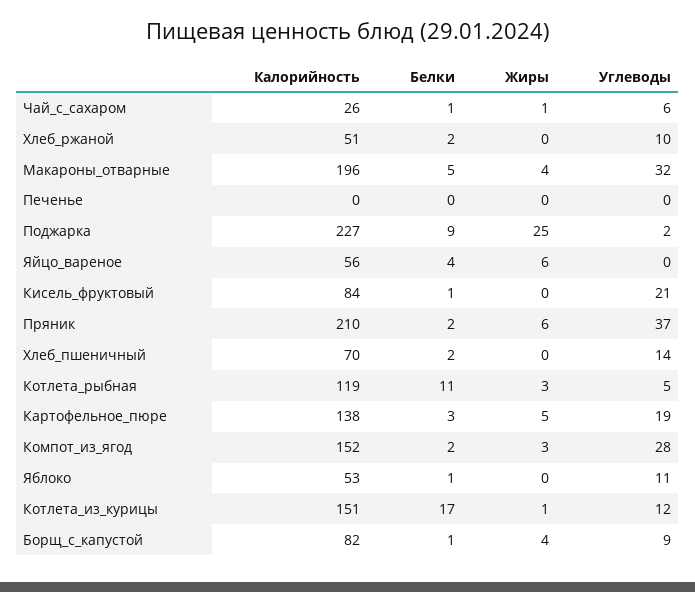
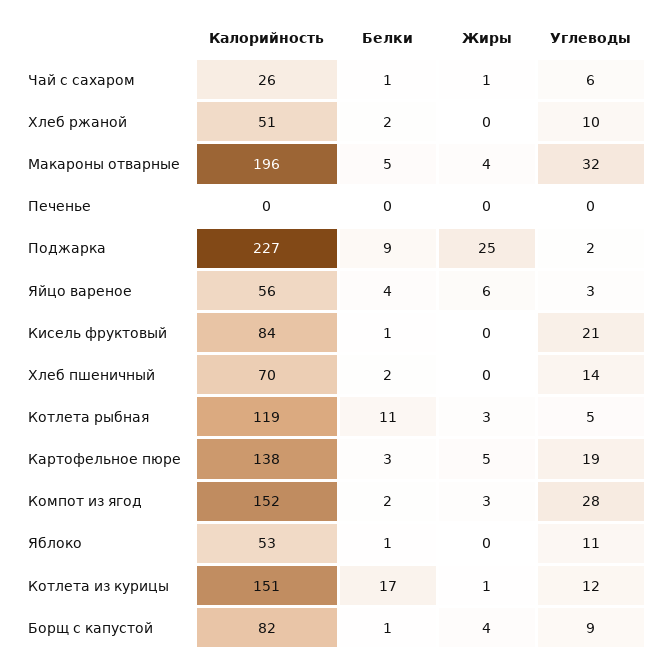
Углеводы, Яйцо_вареное: 0 -> 3
Калорийность, Пряник: 210 -> none
Белки, Пряник: 2 -> none
Жиры, Пряник: 6 -> none
Углеводы, Пряник: 37 -> none

